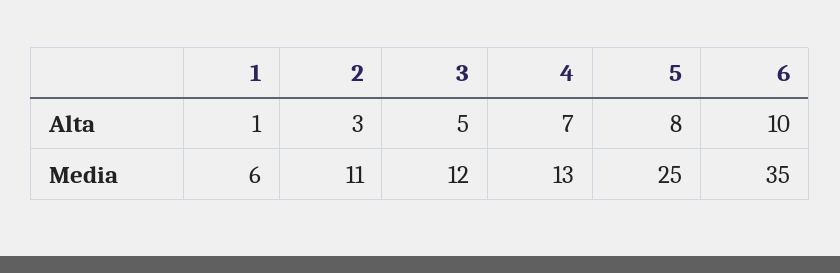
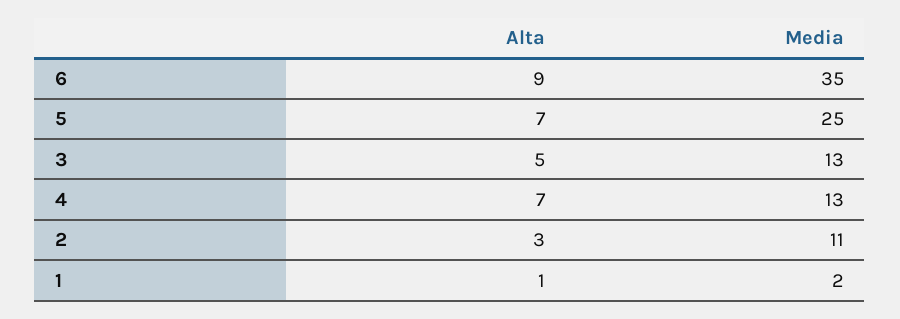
5, Alta: 8 -> 7
6, Alta: 10 -> 9
1, Media: 6 -> 2
3, Media: 12 -> 13

